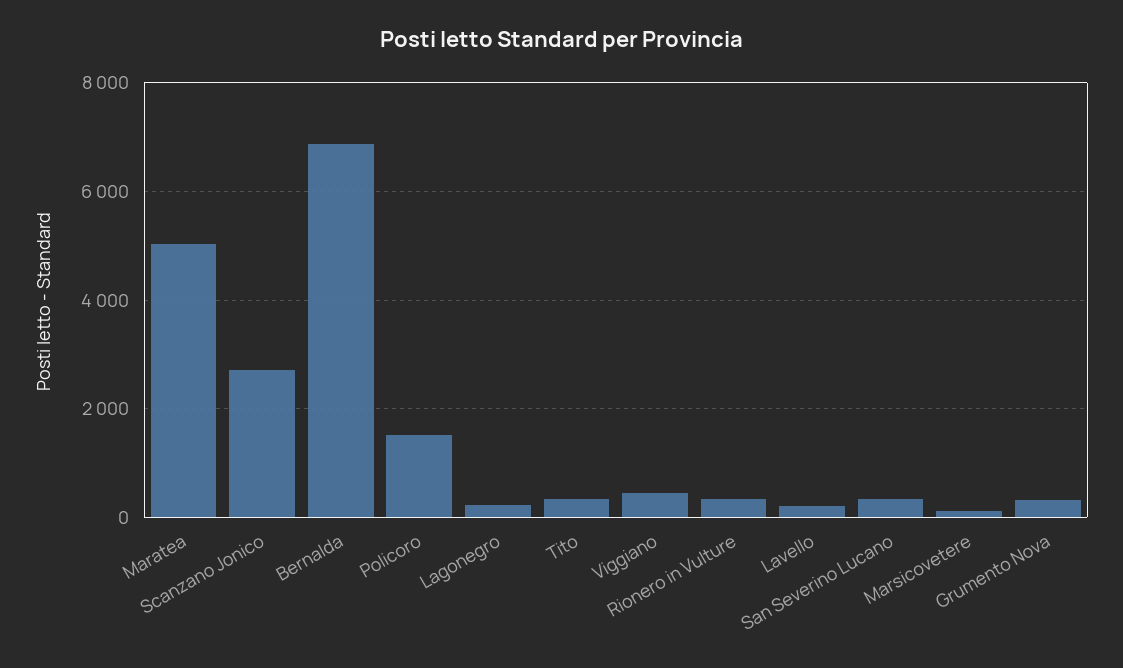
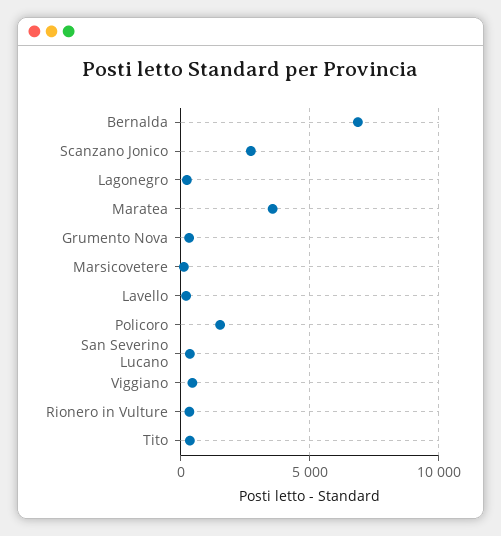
Maratea: 5000 -> 3500

